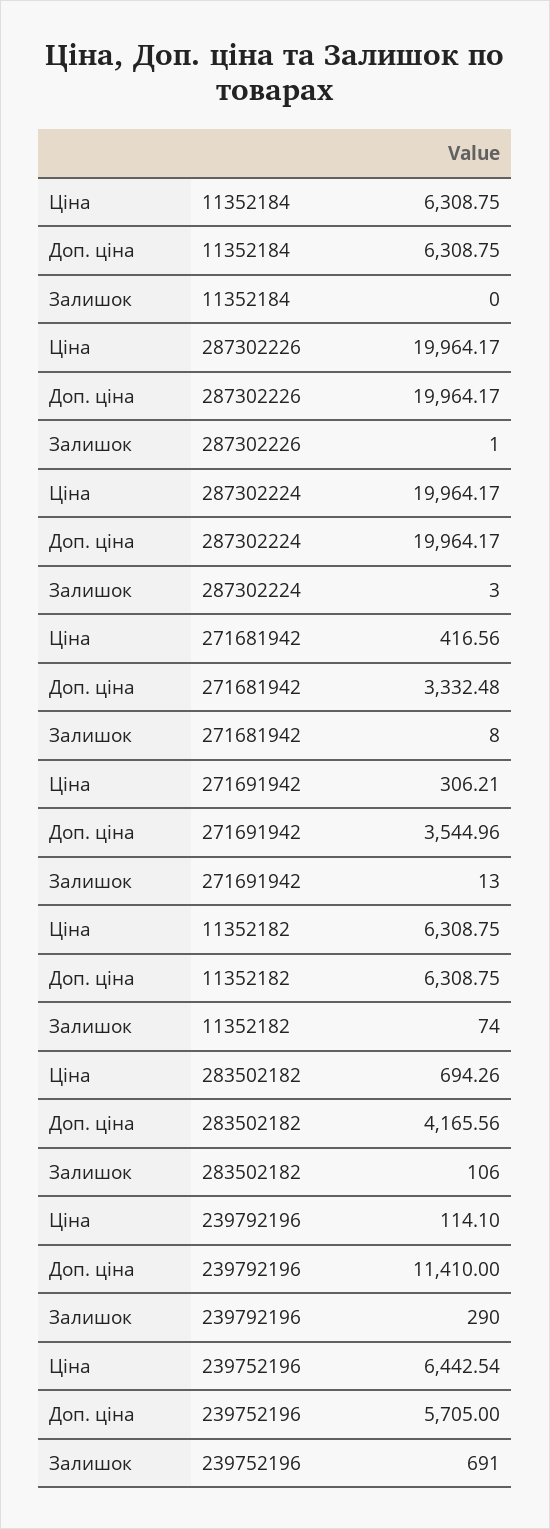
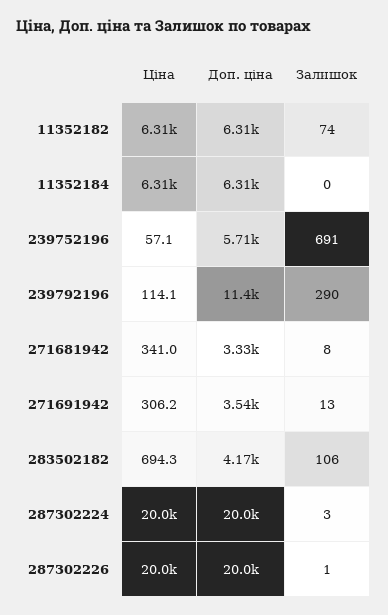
Ціна, 271681942: 416.56 -> 341
Ціна, 239752196: 6442.54 -> 57.1

